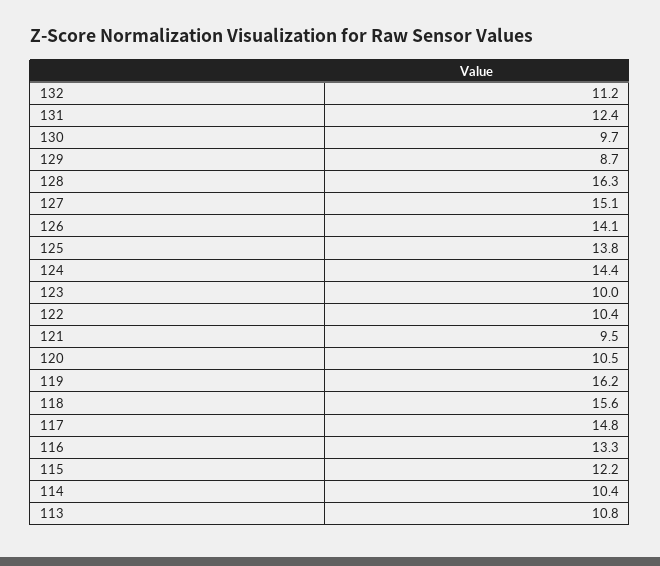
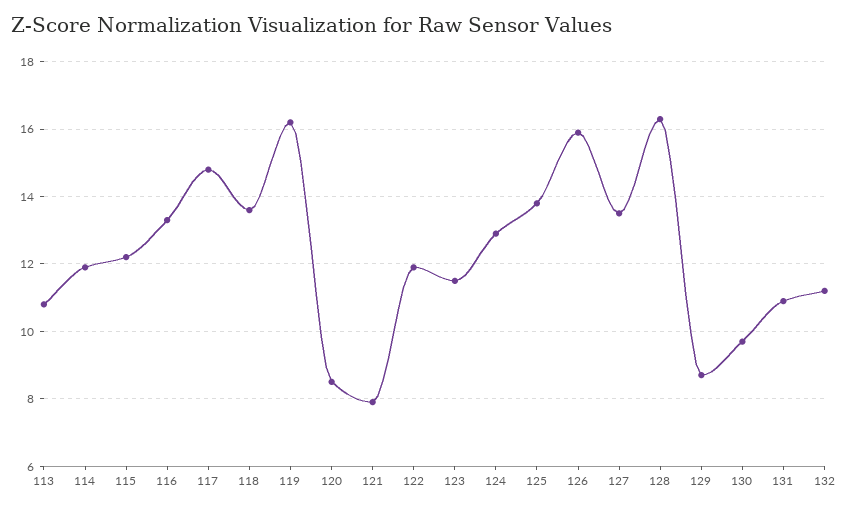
131: 12.4 -> 11
127: 15.1 -> 13.5
126: 14.1 -> 16
124: 14.4 -> 13
123: 10 -> 11.5
122: 10.4 -> 12
121: 9.5 -> 8
120: 10.5 -> 8.5
118: 15.6 -> 13.5
114: 10.4 -> 12

